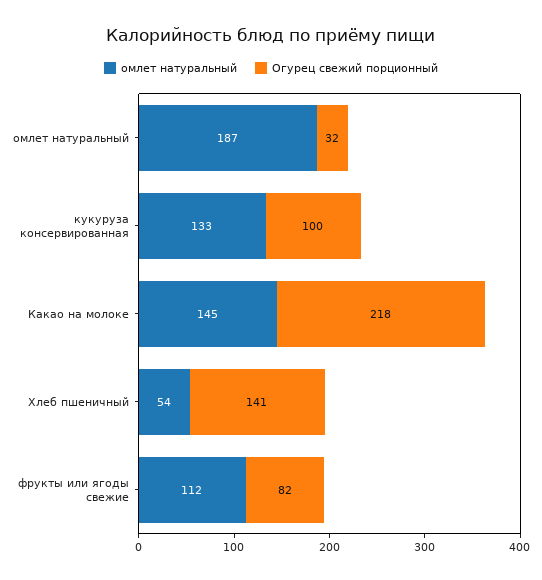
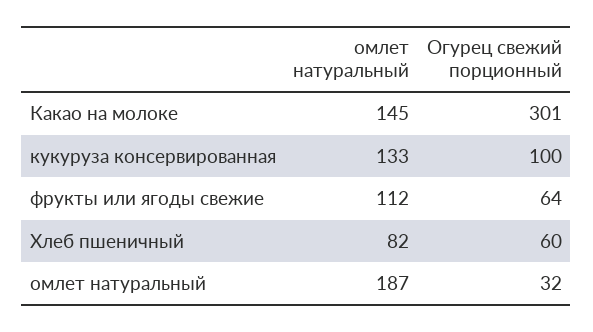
Огурец свежий порционный, Какао на молоке: 218 -> 301
омлет натуральный, Хлеб пшеничный: 54 -> 82
Огурец свежий порционный, Хлеб пшеничный: 141 -> 60
Огурец свежий порционный, фрукты или ягоды свежие: 82 -> 64

